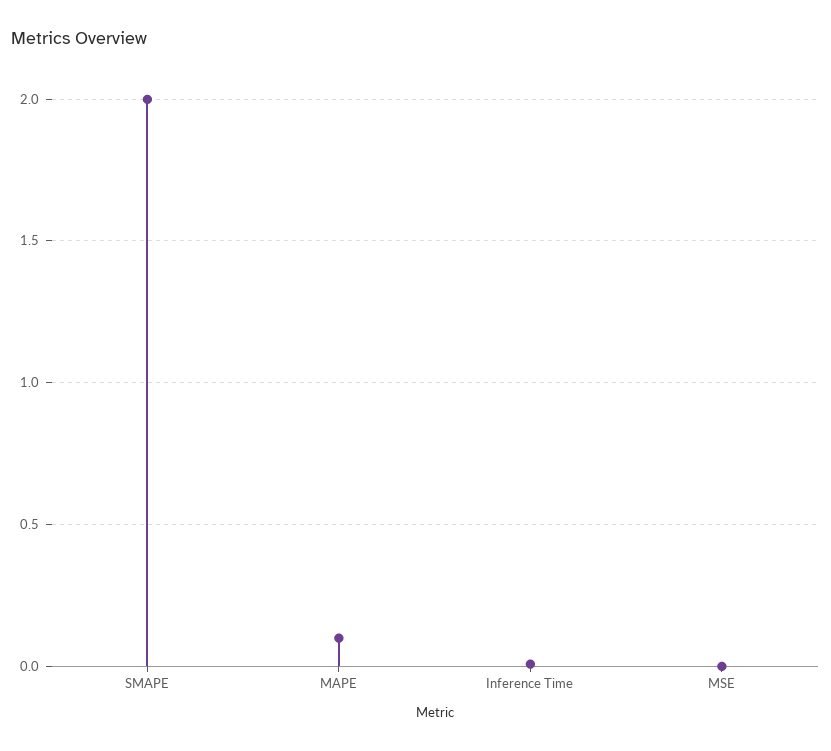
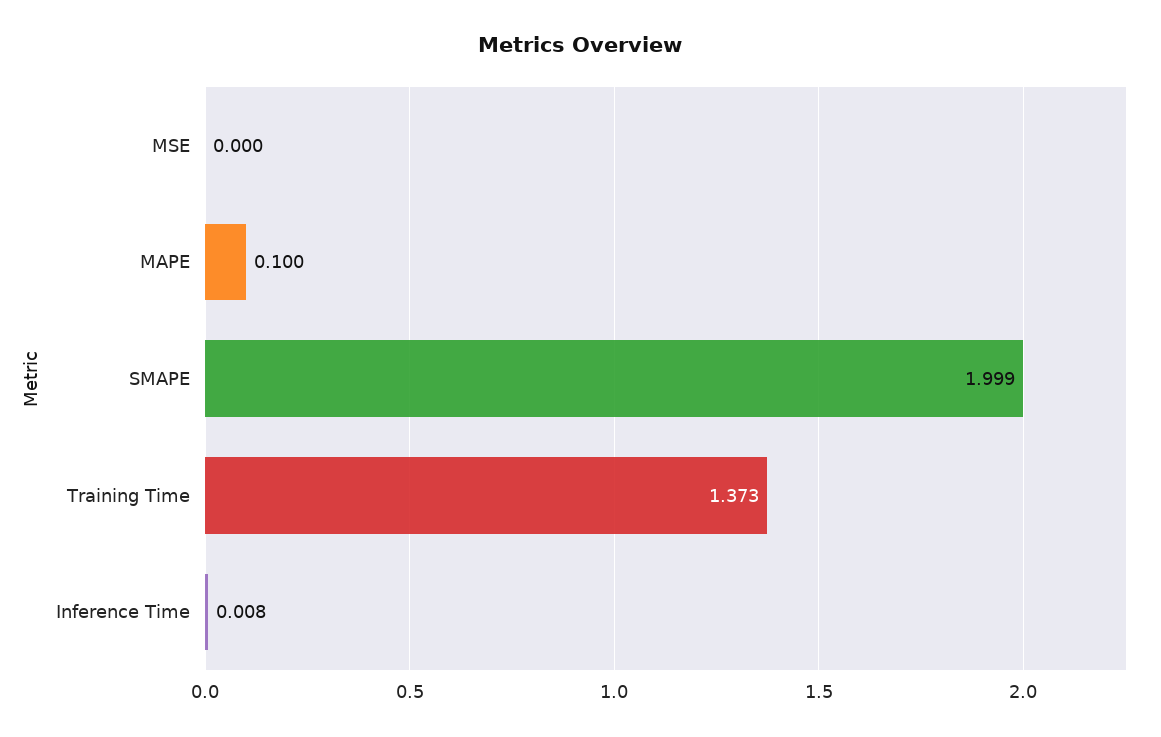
Training Time: none -> 1.373

